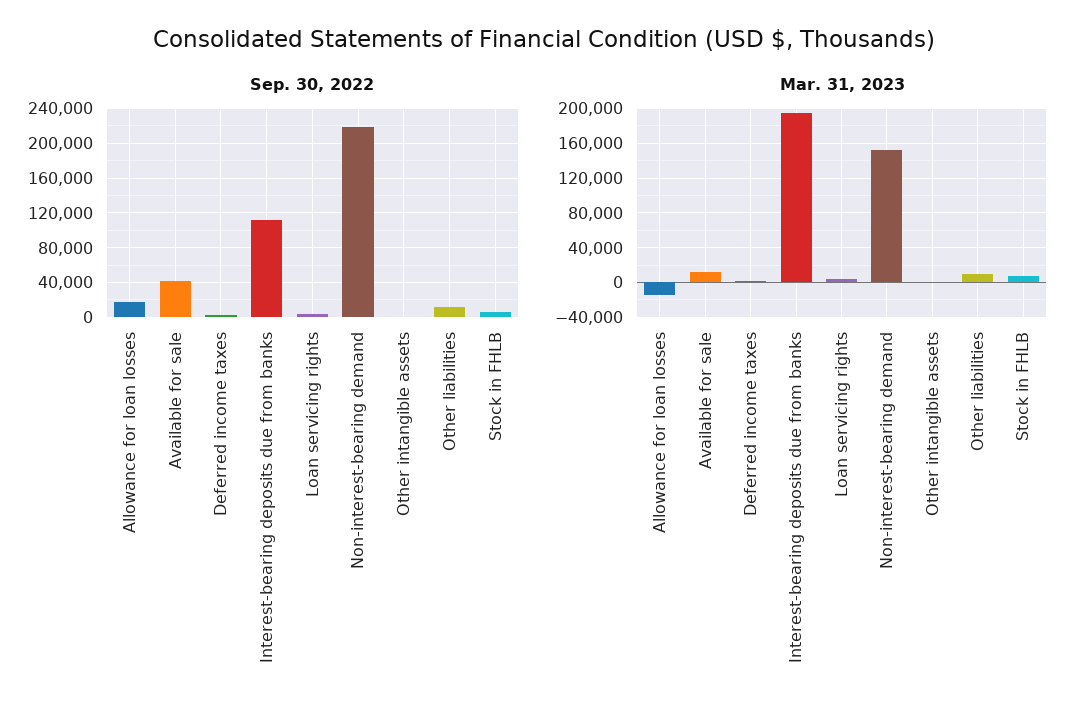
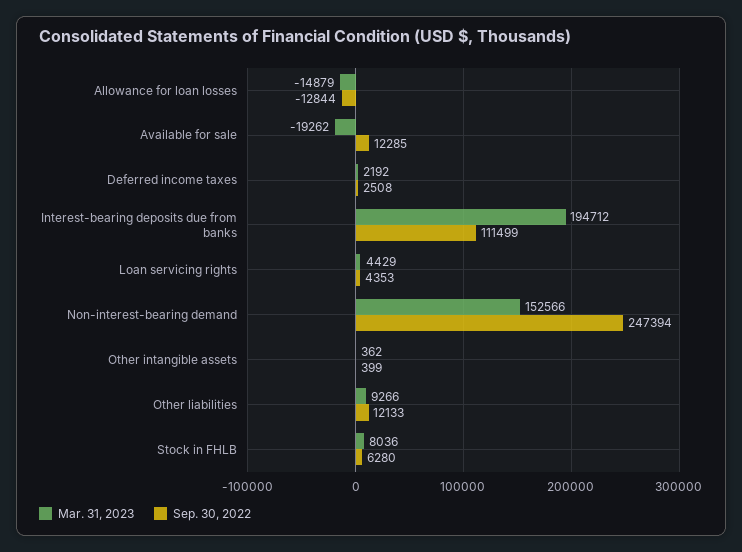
Sep. 30, 2022, Allowance for loan losses: 20000 -> -12844
Sep. 30, 2022, Available for sale: 40000 -> 12285
Sep. 30, 2022, Non-interest-bearing demand: 220000 -> 247394
Mar. 31, 2023, Available for sale: 10000 -> -19262

